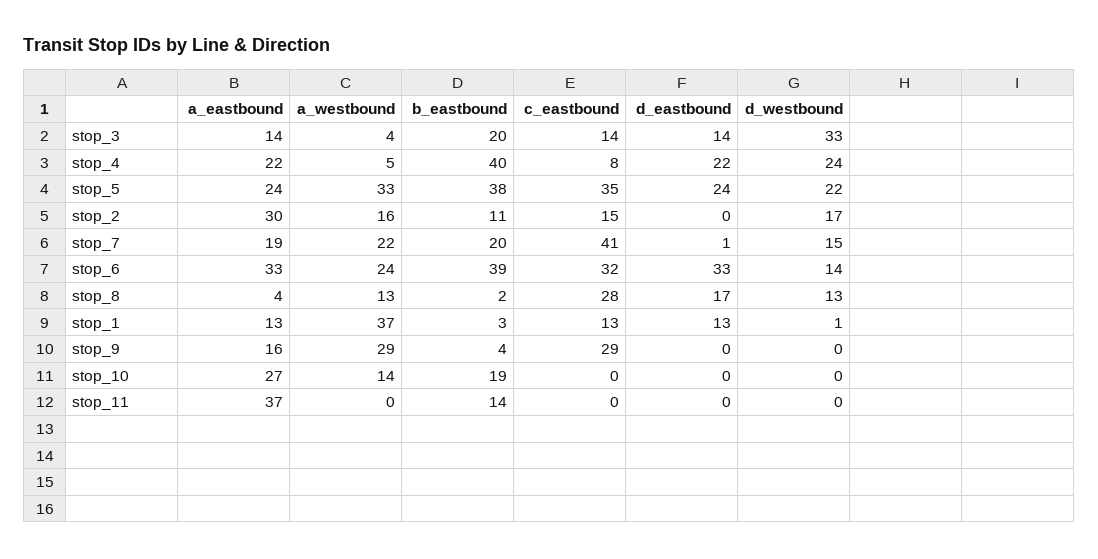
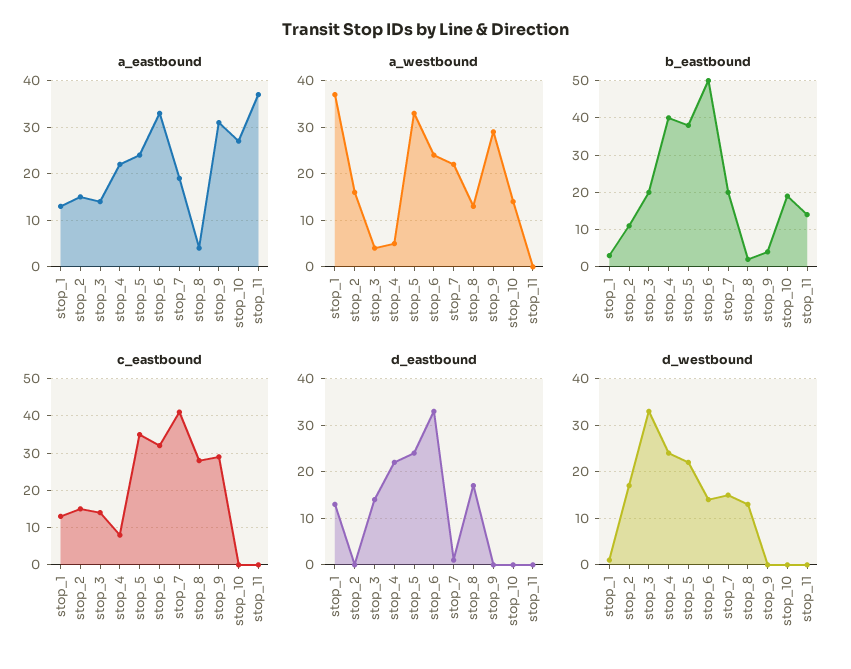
a_eastbound, stop_2: 30 -> 15
b_eastbound, stop_6: 39 -> 50
a_eastbound, stop_9: 16 -> 30

